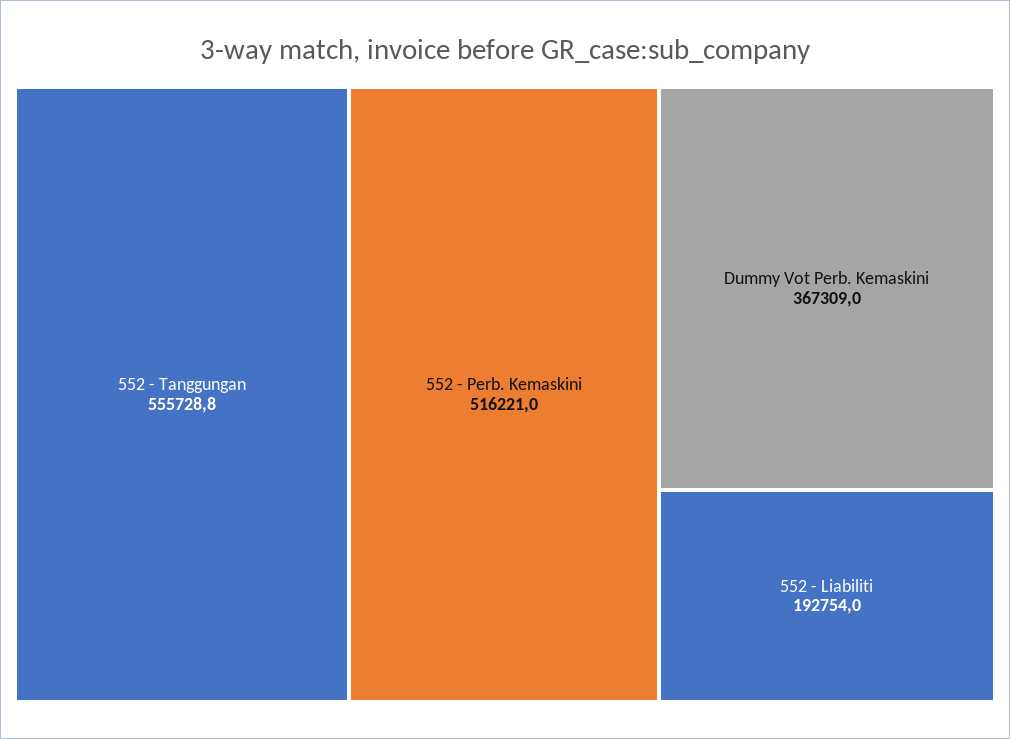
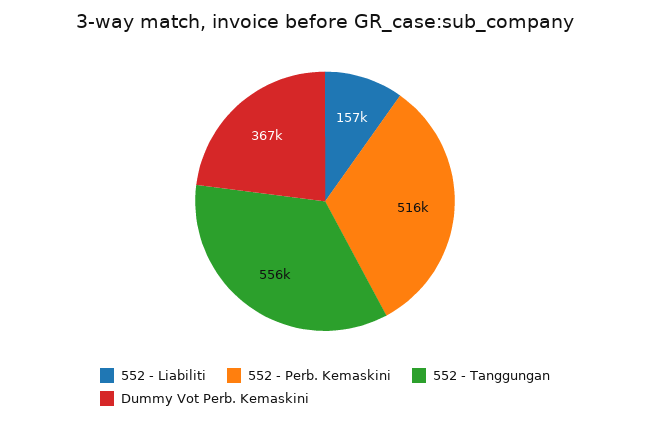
552 - Liabiliti: 192754 -> 157000

